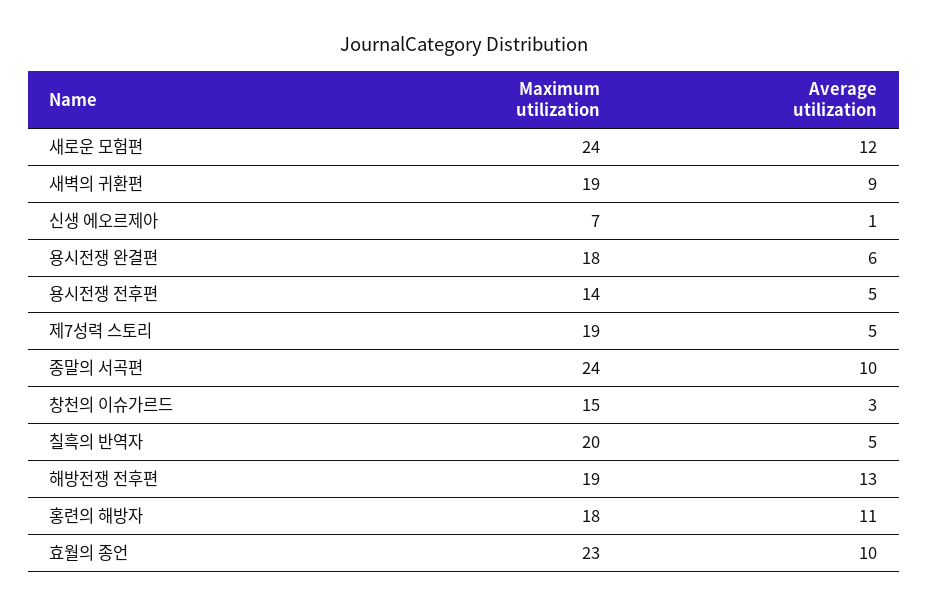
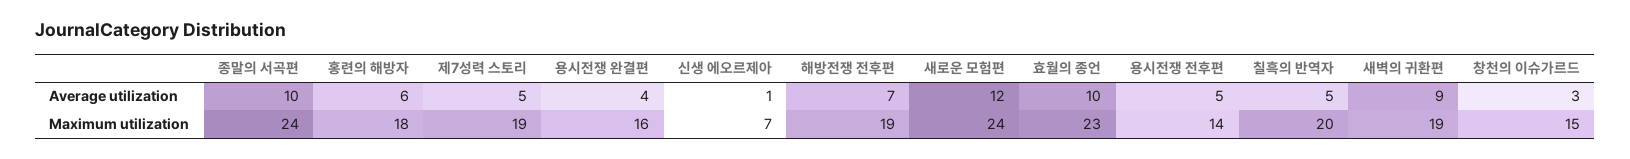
Maximum utilization, 용시전쟁 완결편: 18 -> 16
Average utilization, 용시전쟁 완결편: 6 -> 4
Average utilization, 해방전쟁 전후편: 13 -> 7
Average utilization, 홍련의 해방자: 11 -> 6

